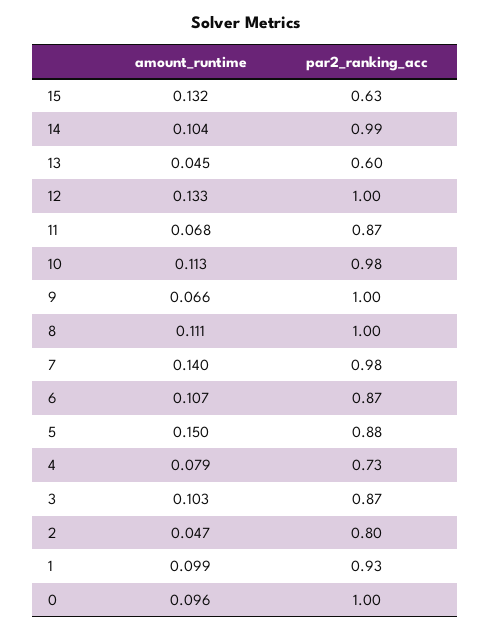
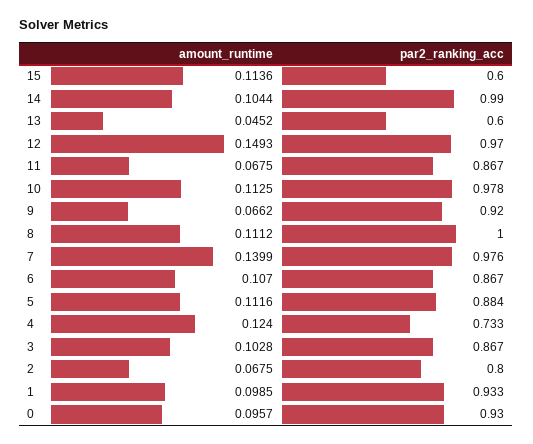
amount_runtime, 15: 0.132 -> 0.1136
par2_ranking_acc, 15: 0.63 -> 0.6
amount_runtime, 12: 0.133 -> 0.1493
par2_ranking_acc, 12: 1 -> 0.97
par2_ranking_acc, 9: 1 -> 0.92
amount_runtime, 5: 0.15 -> 0.1116
amount_runtime, 4: 0.079 -> 0.124
amount_runtime, 2: 0.047 -> 0.0675
par2_ranking_acc, 0: 1 -> 0.93

